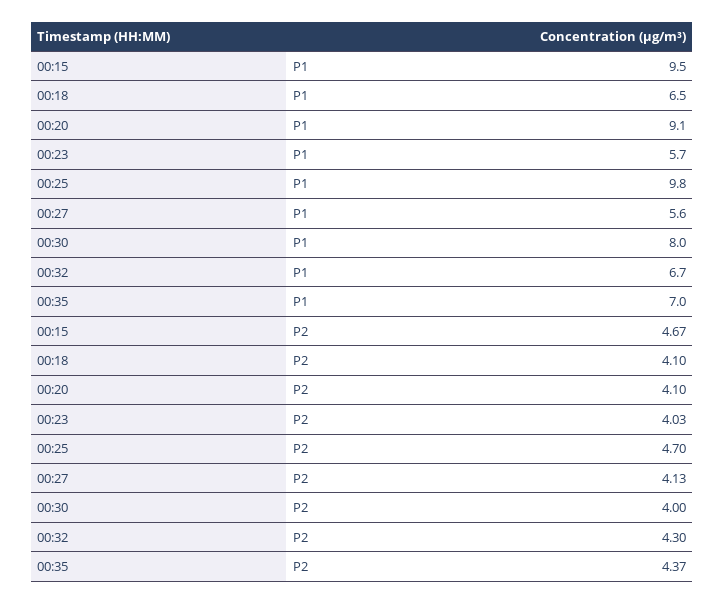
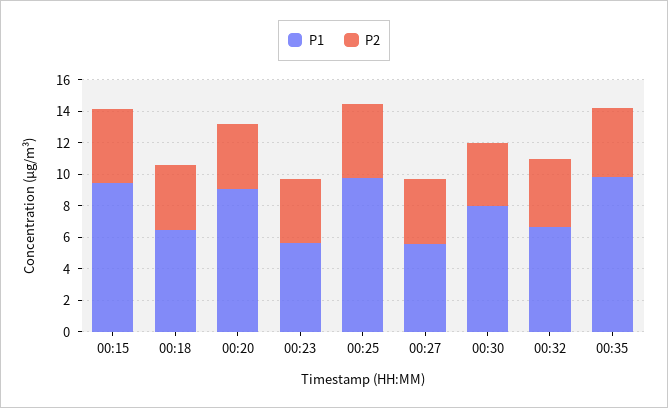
P1, 00:35: 7 -> 10

